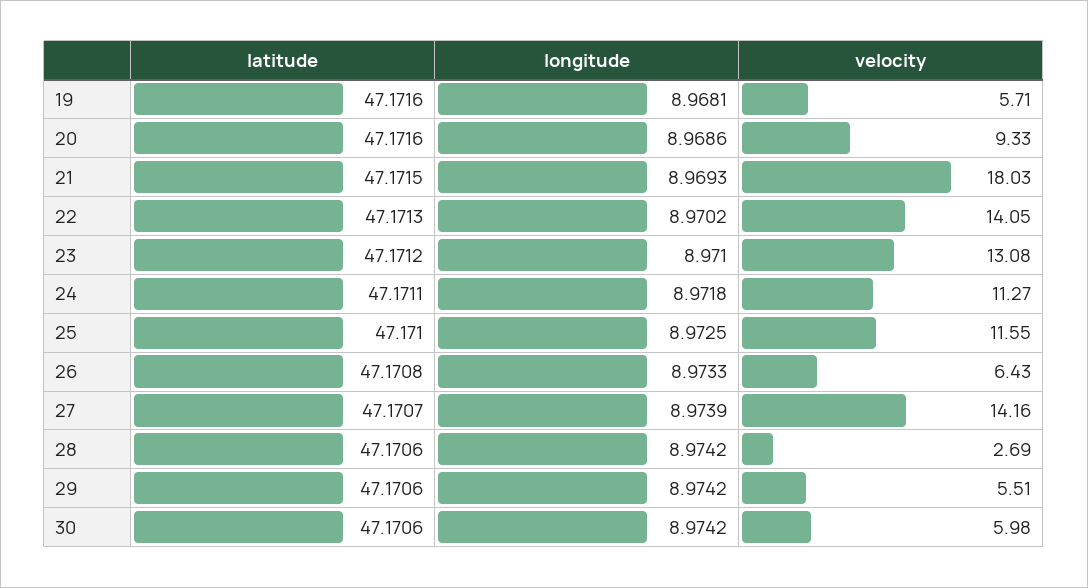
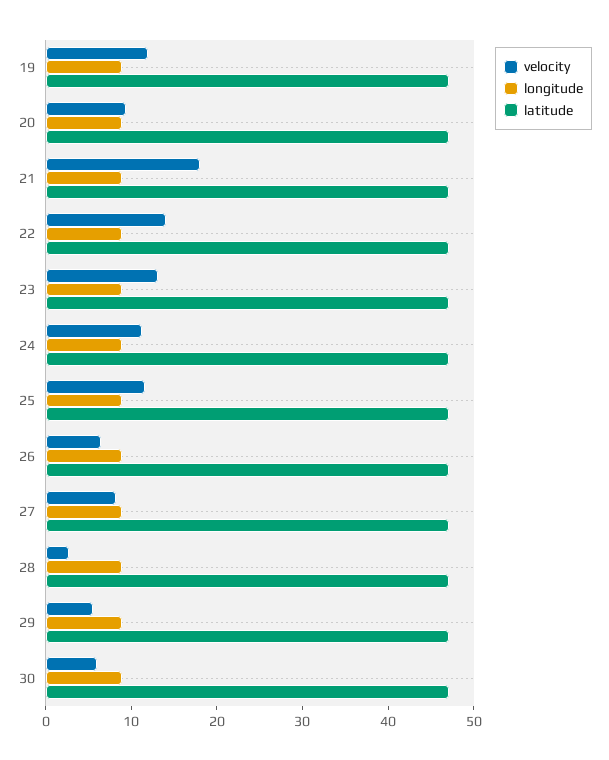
velocity, 19: 5.71 -> 12
velocity, 27: 14.16 -> 8

